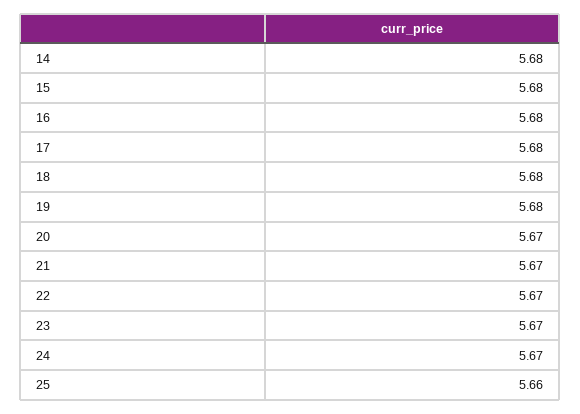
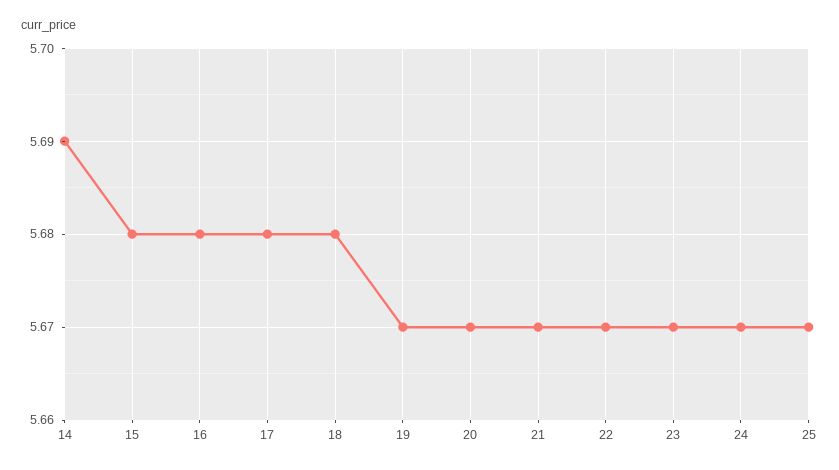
14: 5.68 -> 5.69
19: 5.68 -> 5.67
25: 5.66 -> 5.67

